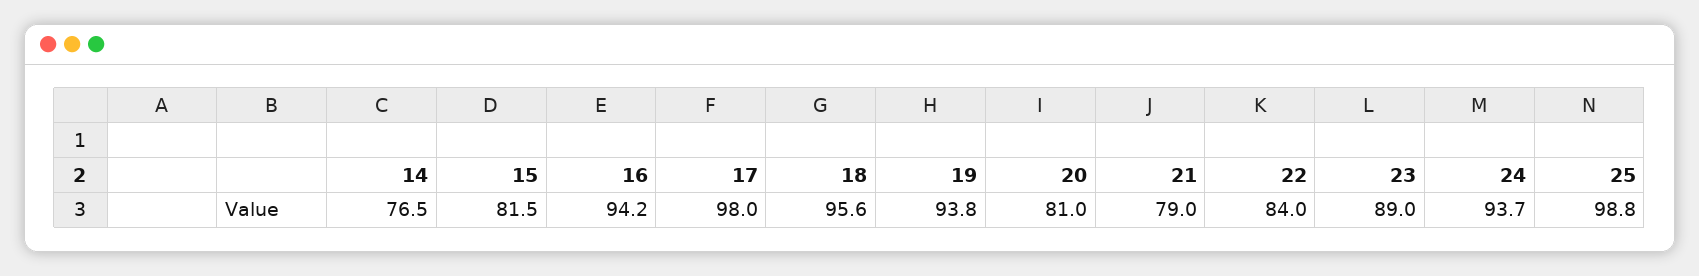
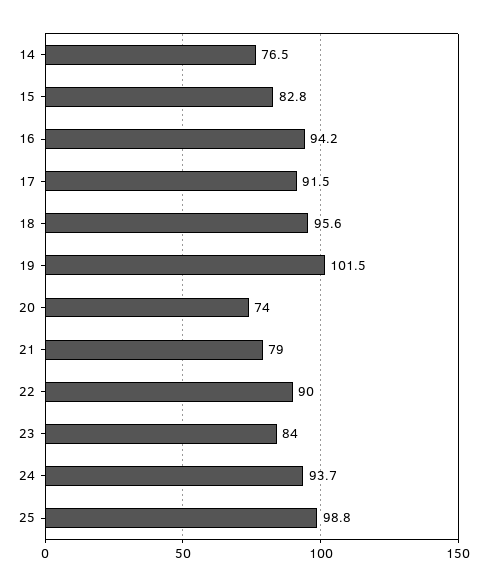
15: 81.5 -> 82.8
17: 98 -> 91.5
19: 93.8 -> 101.5
20: 81 -> 74
22: 84 -> 90
23: 89 -> 84

